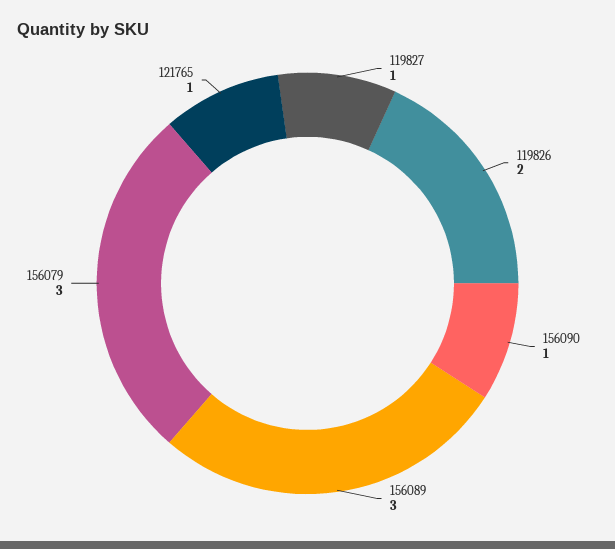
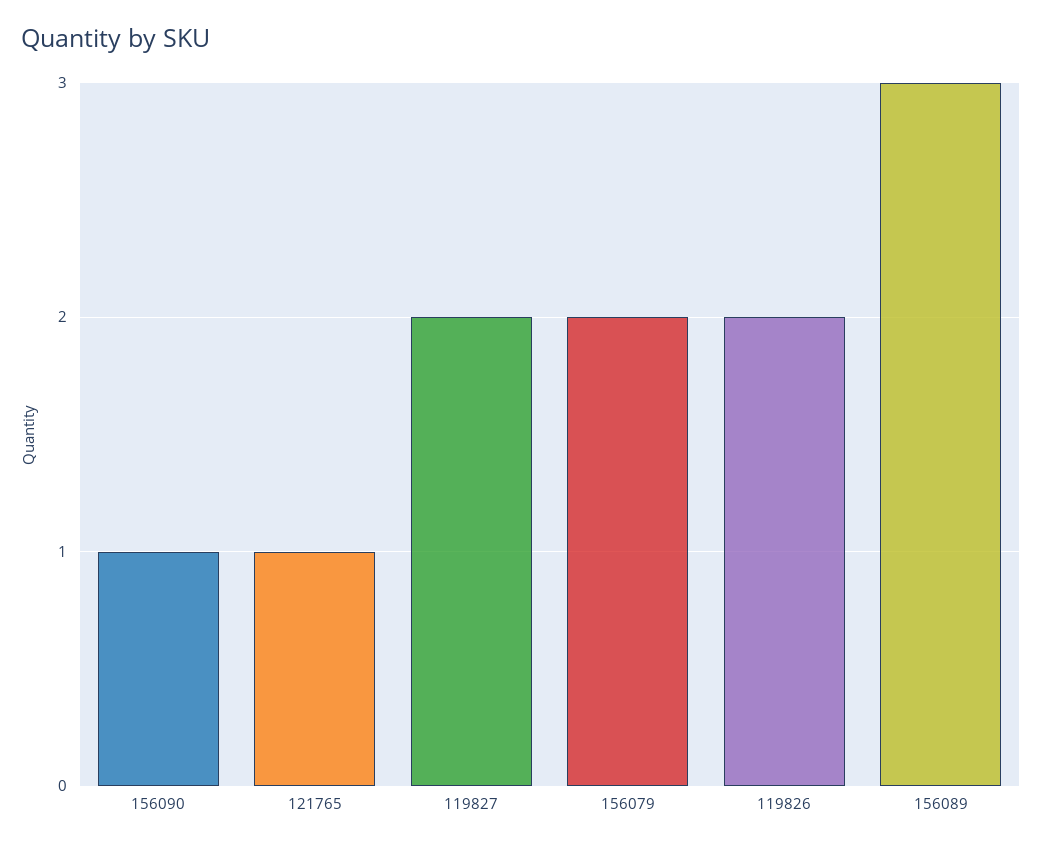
119827: 1 -> 2
156079: 3 -> 2

